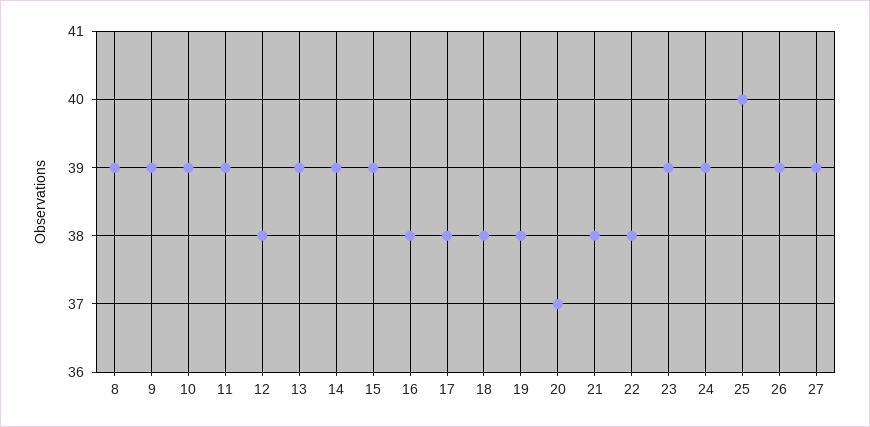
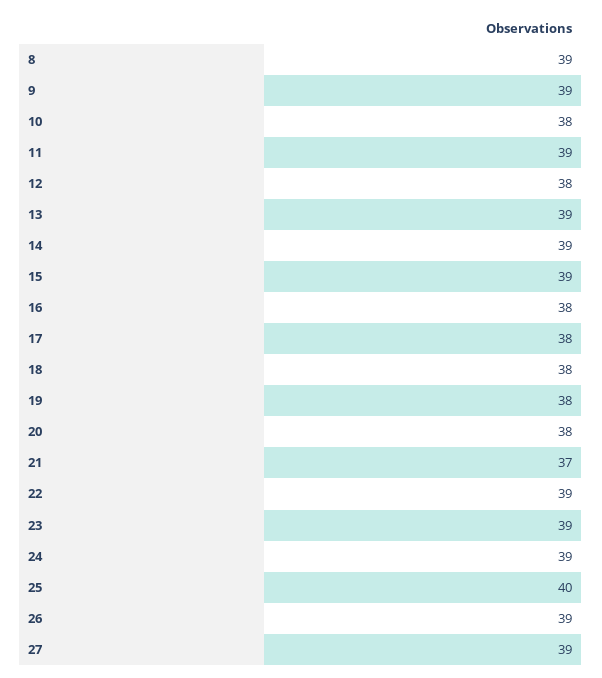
10: 39 -> 38
20: 37 -> 38
21: 38 -> 37
22: 38 -> 39

